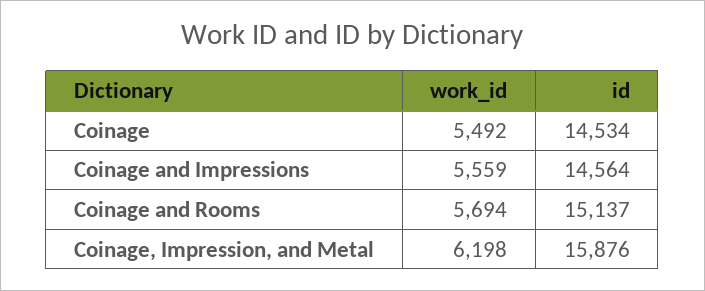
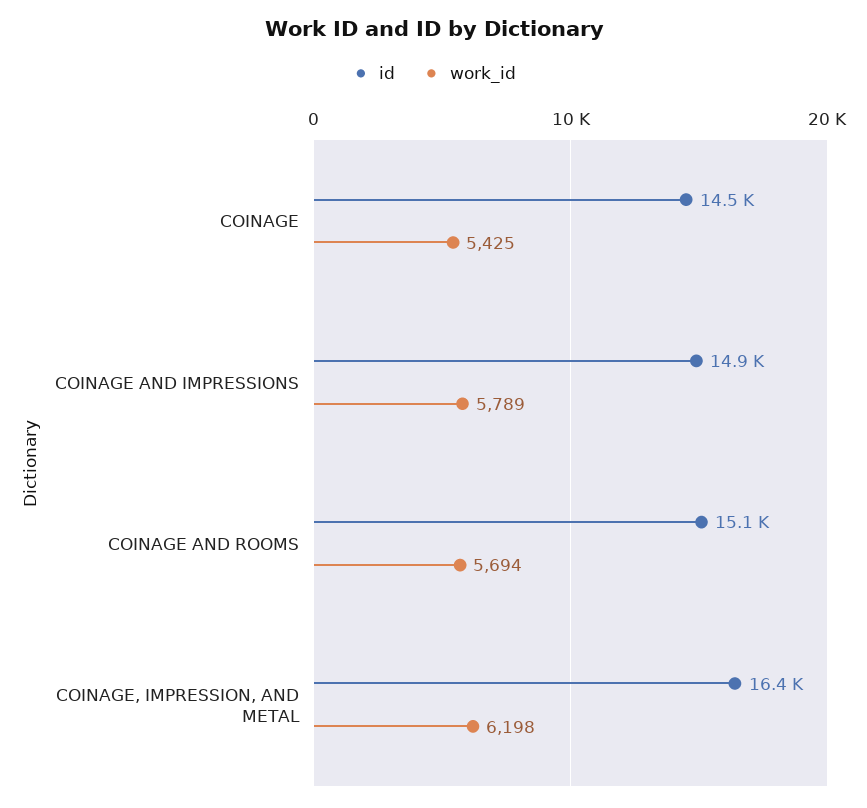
work_id, Coinage: 5492 -> 5425
work_id, Coinage and Impressions: 5559 -> 5789
id, Coinage and Impressions: 14564 -> 14900
id, Coinage, Impression, and Metal: 15876 -> 16400

